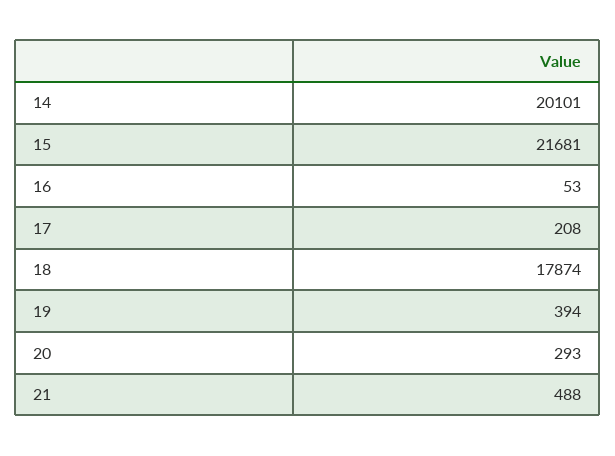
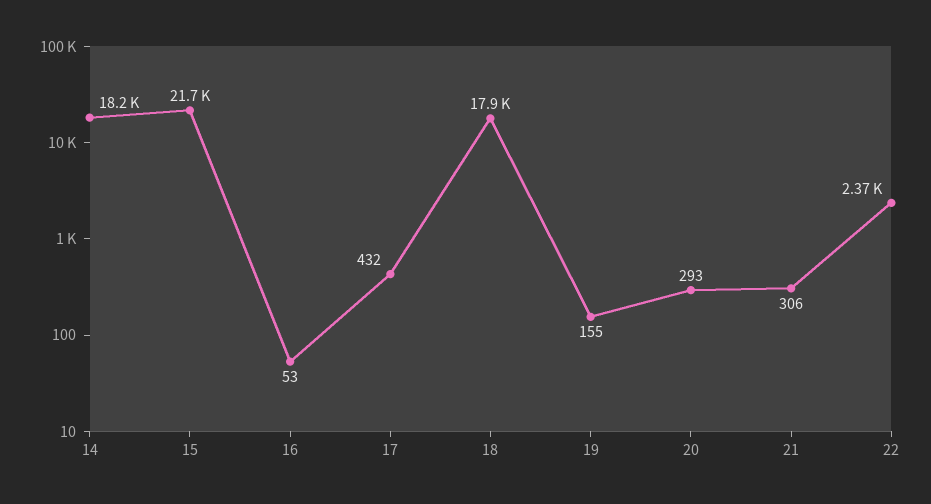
14: 20101 -> 18200
17: 208 -> 432
19: 394 -> 155
21: 488 -> 306
22: none -> 2370

